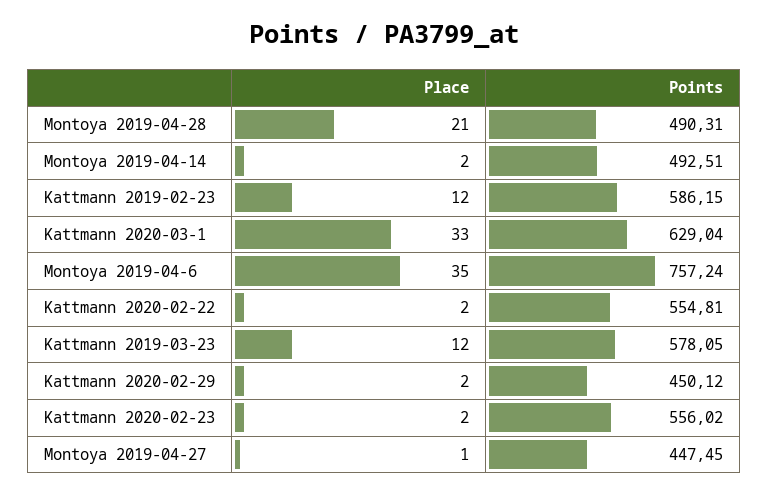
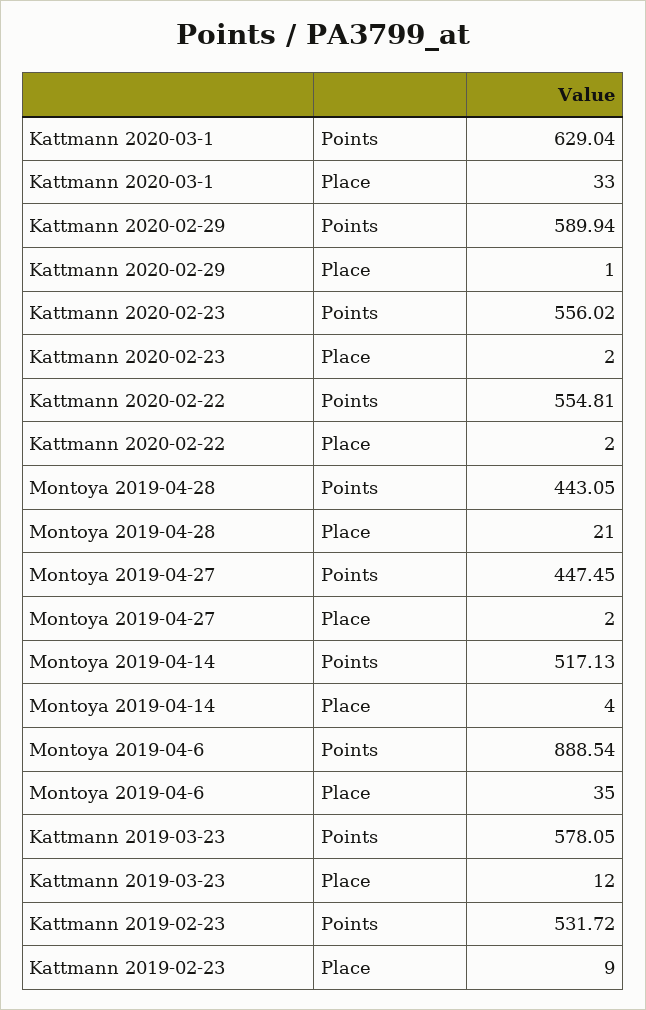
Points, Montoya 2019-04-28: 490.31 -> 443.05
Place, Montoya 2019-04-14: 2 -> 4
Points, Montoya 2019-04-14: 492.51 -> 517.13
Place, Kattmann 2019-02-23: 12 -> 9
Points, Kattmann 2019-02-23: 586.15 -> 531.72
Points, Montoya 2019-04-6: 757.24 -> 888.54
Place, Kattmann 2020-02-29: 2 -> 1
Points, Kattmann 2020-02-29: 450.12 -> 589.94
Place, Montoya 2019-04-27: 1 -> 2

